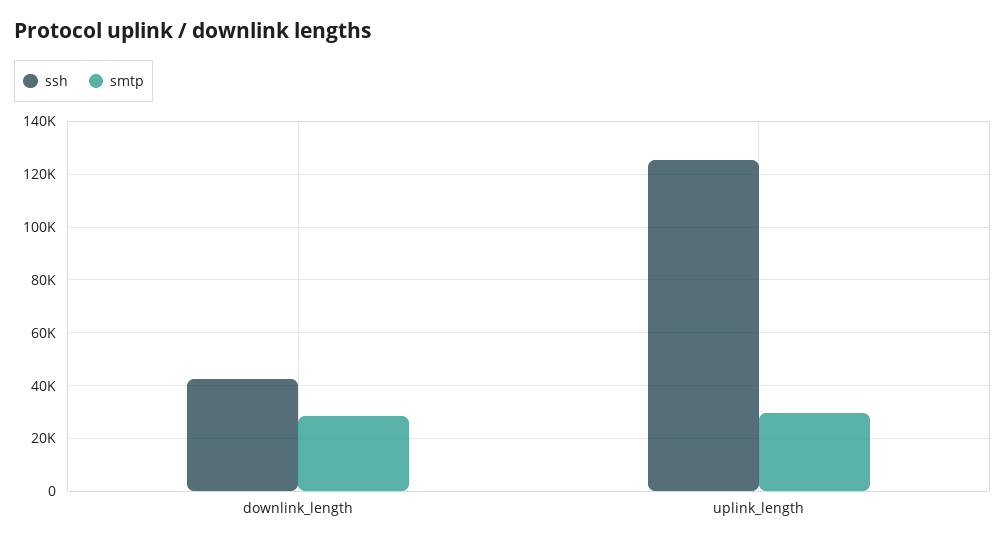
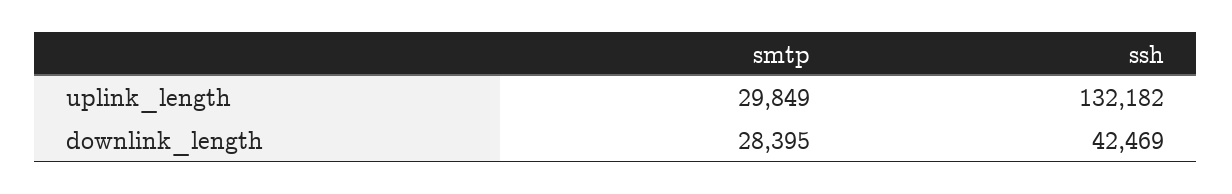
ssh, uplink_length: 125000 -> 132182

